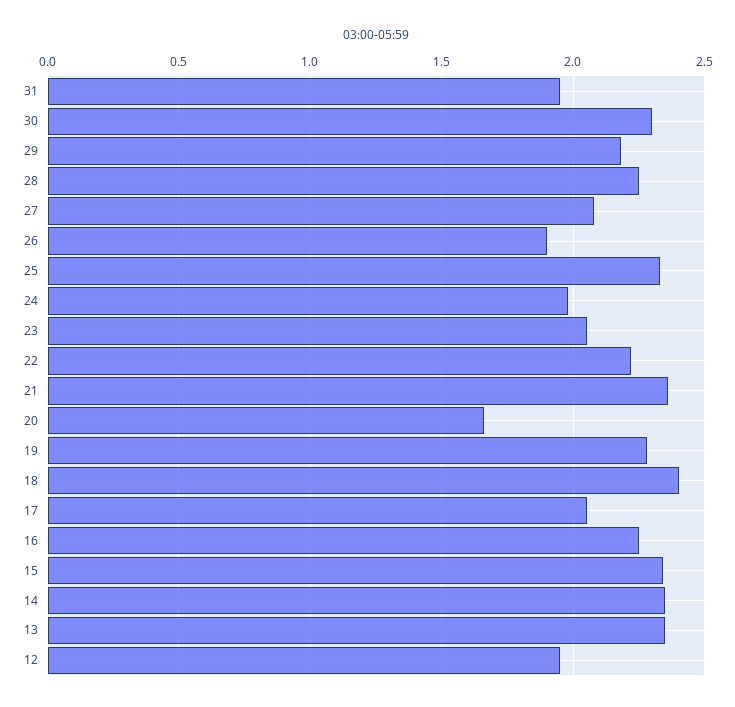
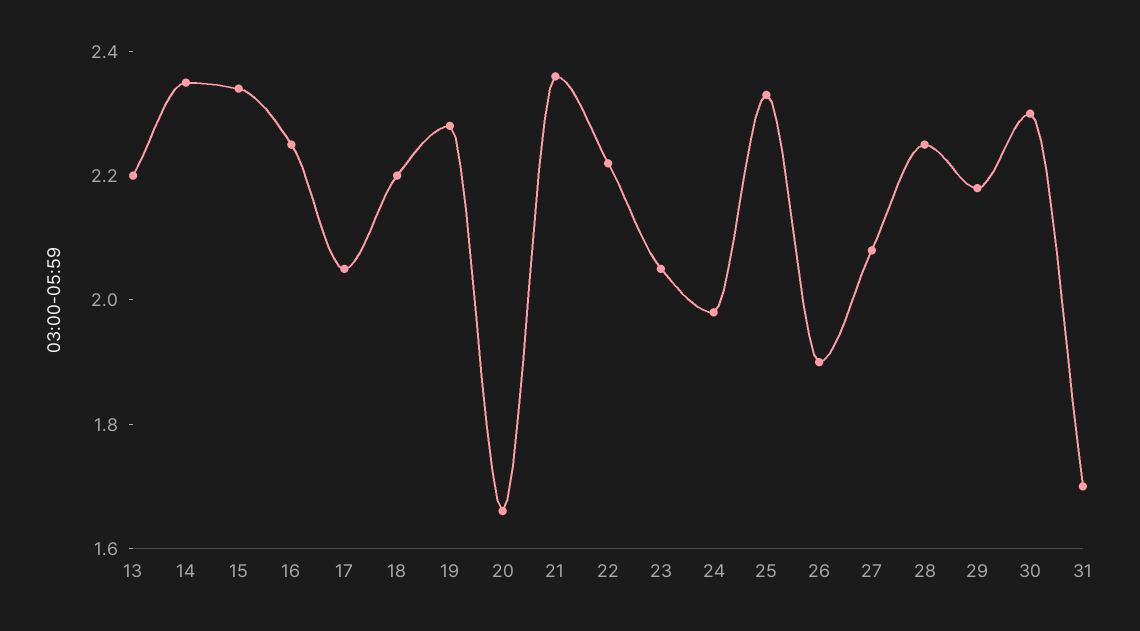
31: 1.95 -> 1.7
18: 2.4 -> 2.2
13: 2.35 -> 2.2
12: 1.95 -> none

